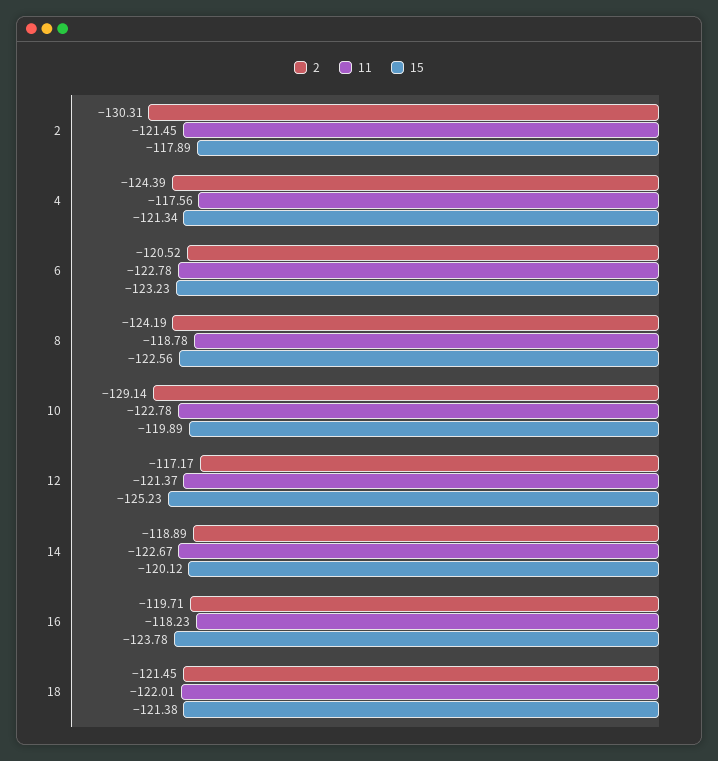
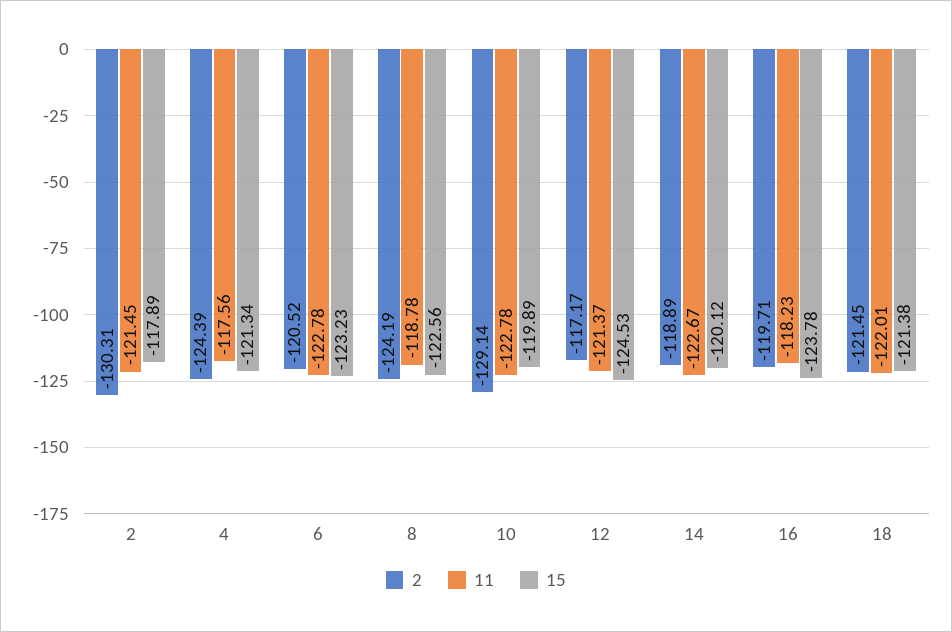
15, 12: -125.23 -> -124.53

